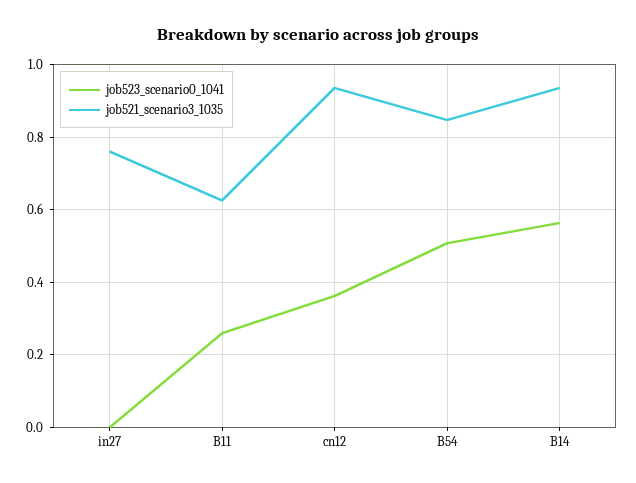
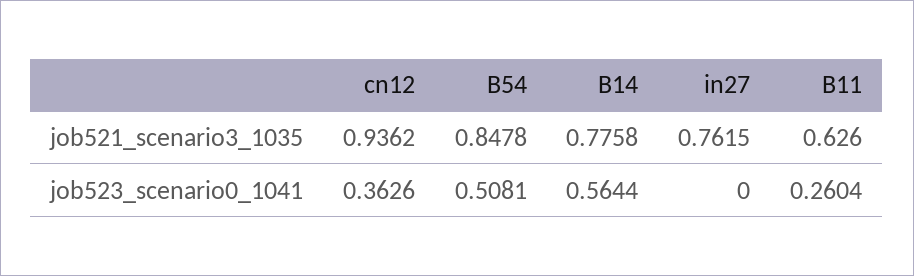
job521_scenario3_1035, B14: 0.94 -> 0.7758

